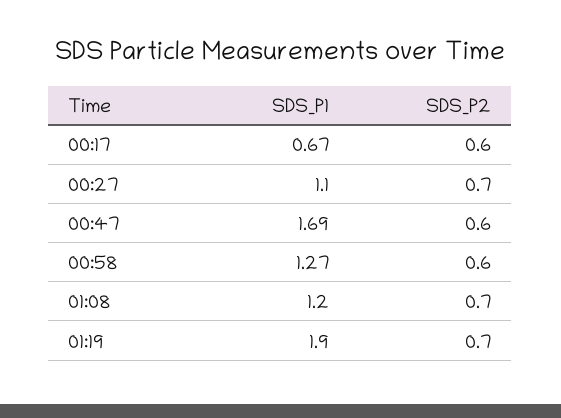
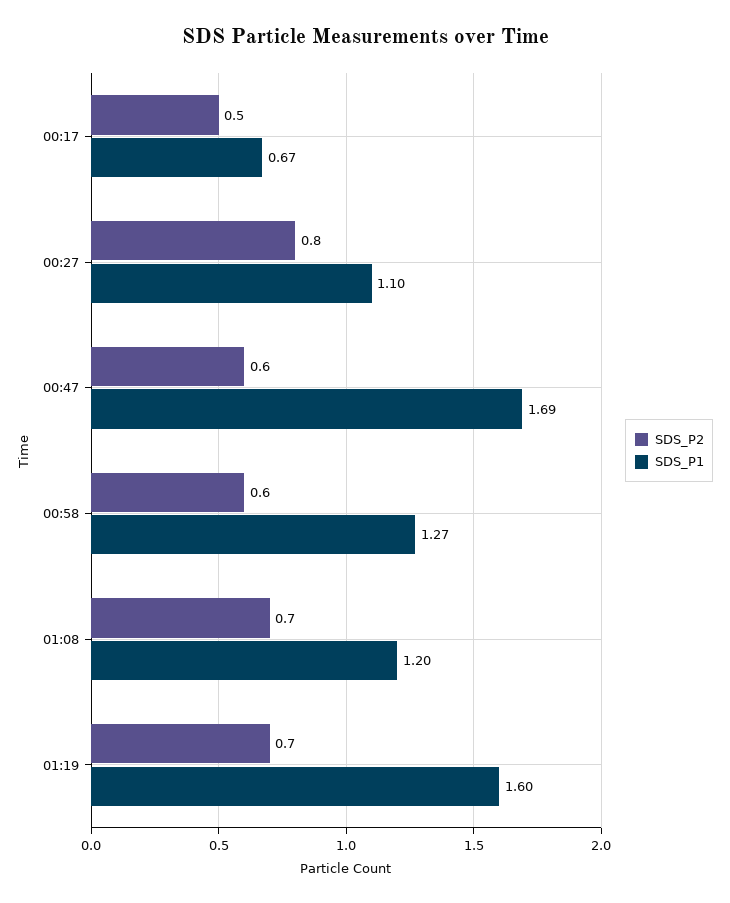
SDS_P2, 00:17: 0.6 -> 0.5
SDS_P2, 00:27: 0.7 -> 0.8
SDS_P1, 01:19: 1.9 -> 1.6

